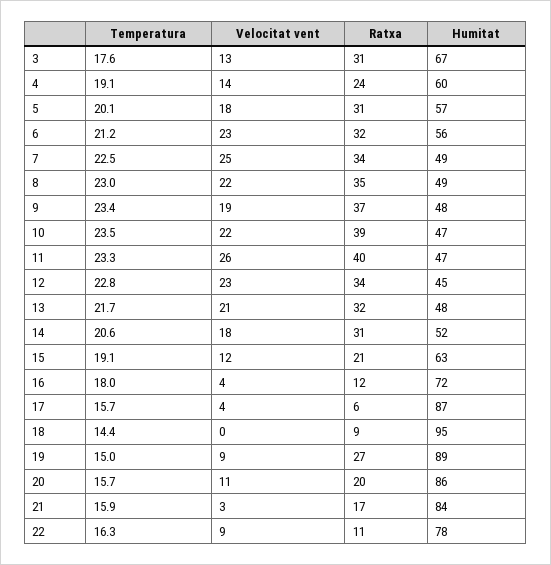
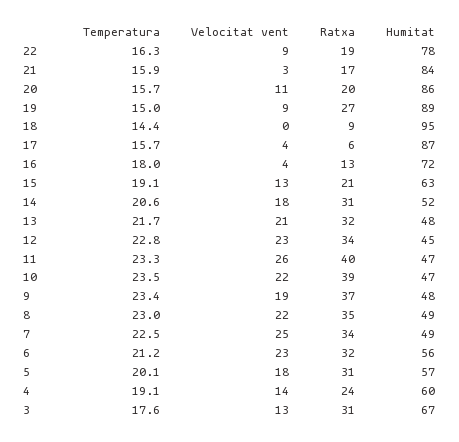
Velocitat vent, 15: 12 -> 13
Ratxa, 16: 12 -> 13
Ratxa, 22: 11 -> 19

